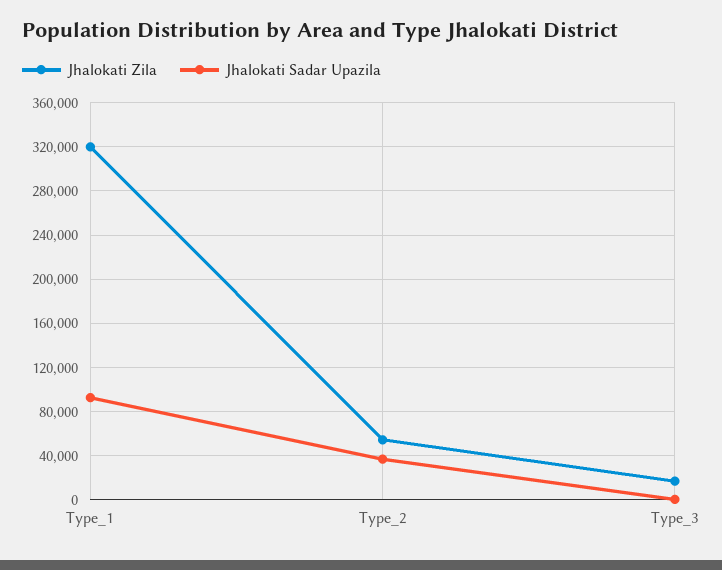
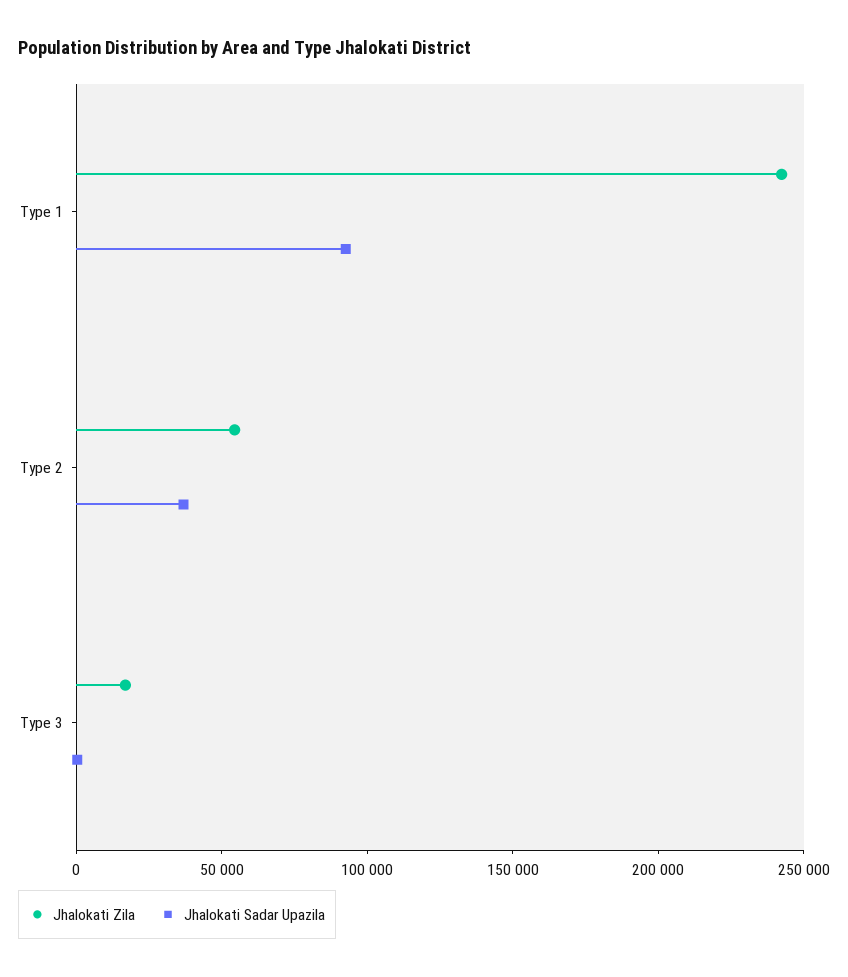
Jhalokati Zila, Type_1: 320000 -> 240000

